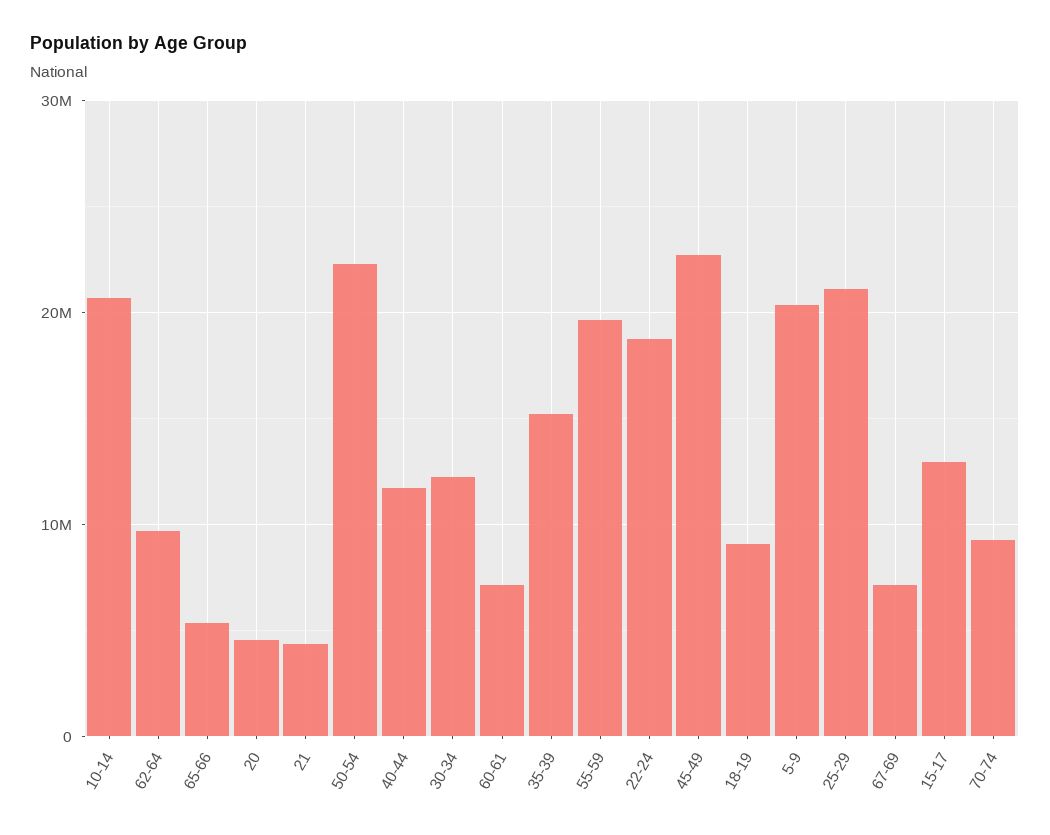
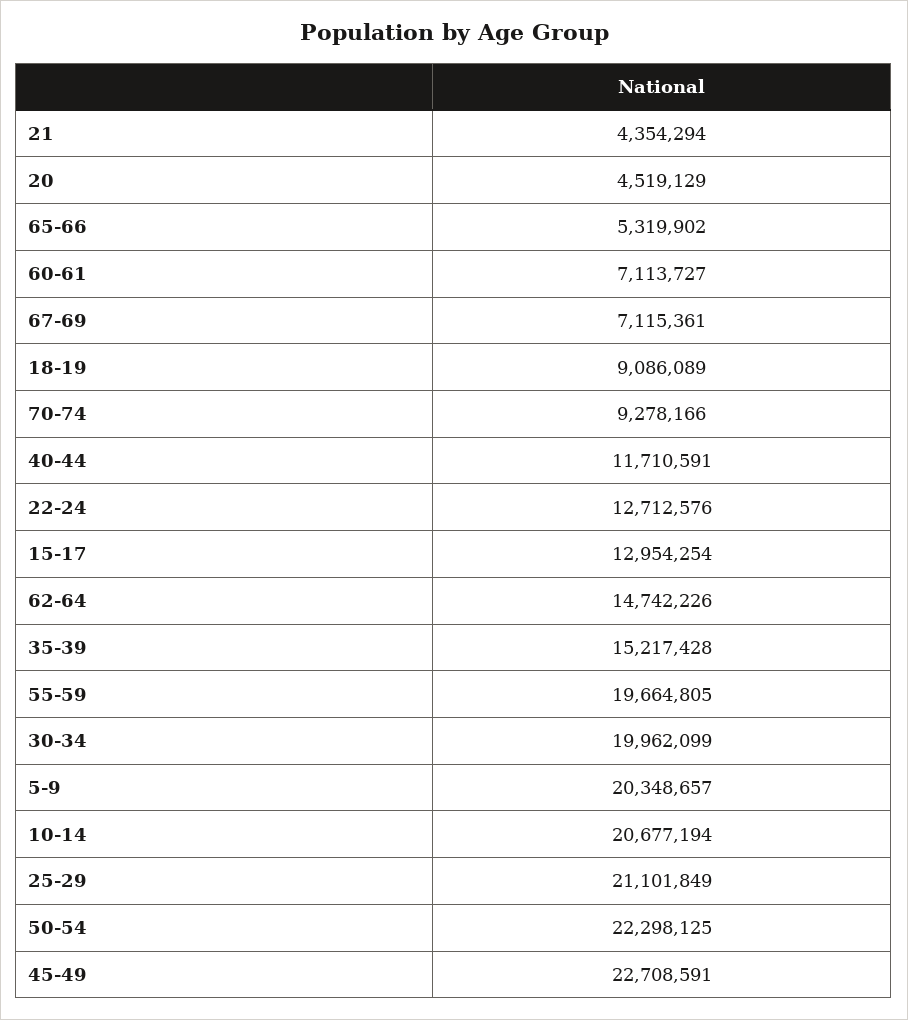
62-64: 10000000 -> 14742226
30-34: 12000000 -> 19962099
22-24: 19000000 -> 12712576

